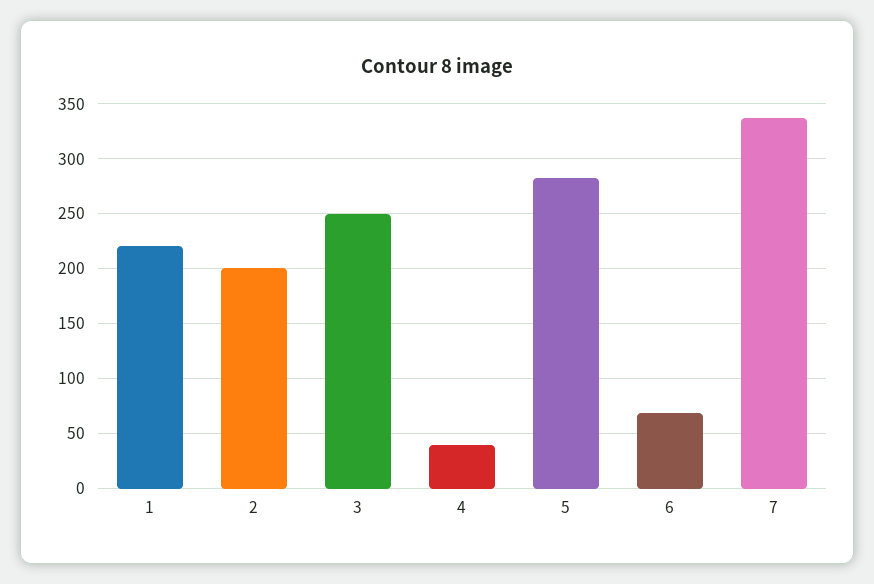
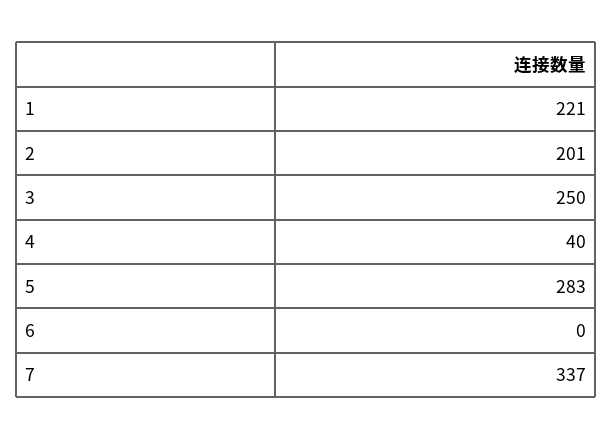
6: 70 -> 0

